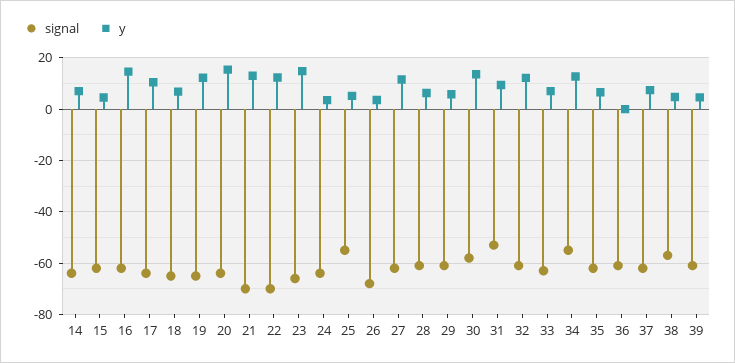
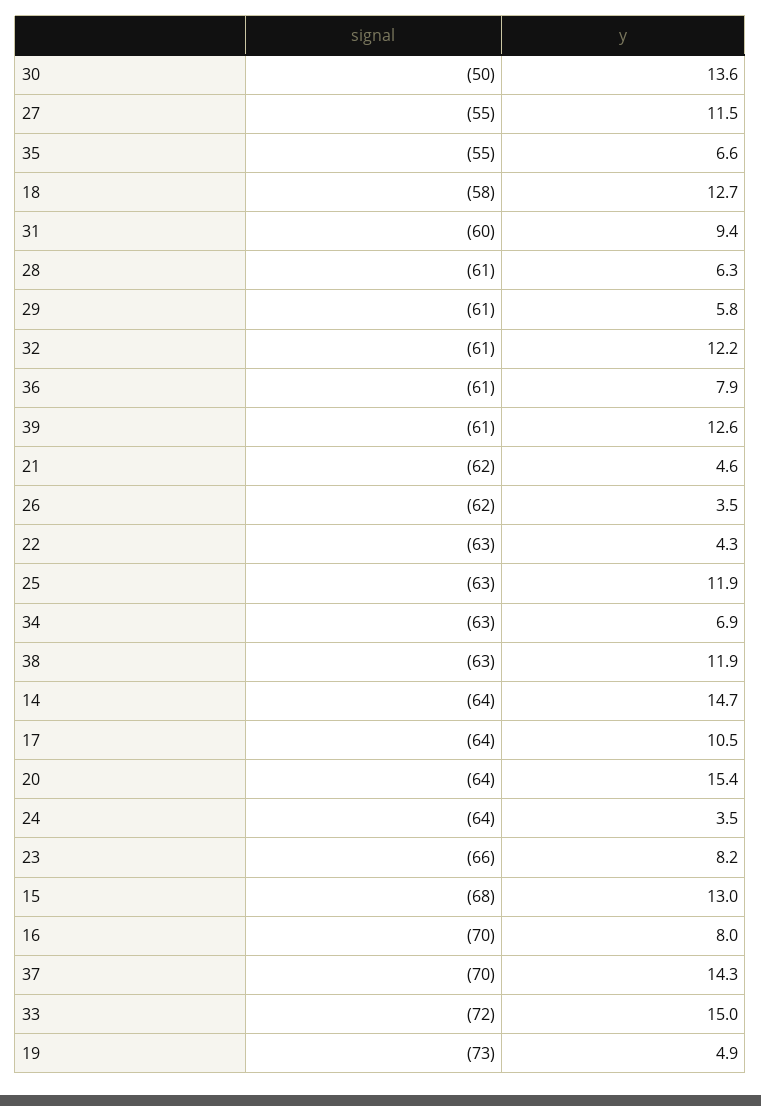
y, 14: 7.5 -> 14.7
signal, 15: -62.5 -> -68
y, 15: 5 -> 13
signal, 16: -62.5 -> -70
y, 16: 15 -> 8
signal, 18: -65 -> -58
y, 18: 7.5 -> 12.7
signal, 19: -65 -> -73
y, 19: 12.5 -> 4.9
signal, 21: -70 -> -62
y, 21: 12.5 -> 4.6
signal, 22: -70 -> -63
y, 22: 12.5 -> 4.3
y, 23: 15 -> 8.2
signal, 25: -55 -> -63
y, 25: 5 -> 11.9
signal, 26: -67.5 -> -62
signal, 27: -62.5 -> -55
signal, 30: -57.5 -> -50
signal, 31: -52.5 -> -60
signal, 33: -62.5 -> -72
y, 33: 7.5 -> 15
signal, 34: -55 -> -63
y, 34: 12.5 -> 6.9
signal, 35: -62.5 -> -55
y, 36: 0 -> 7.9
signal, 37: -62.5 -> -70
y, 37: 7.5 -> 14.3
signal, 38: -57.5 -> -63
y, 38: 5 -> 11.9
y, 39: 5 -> 12.6

